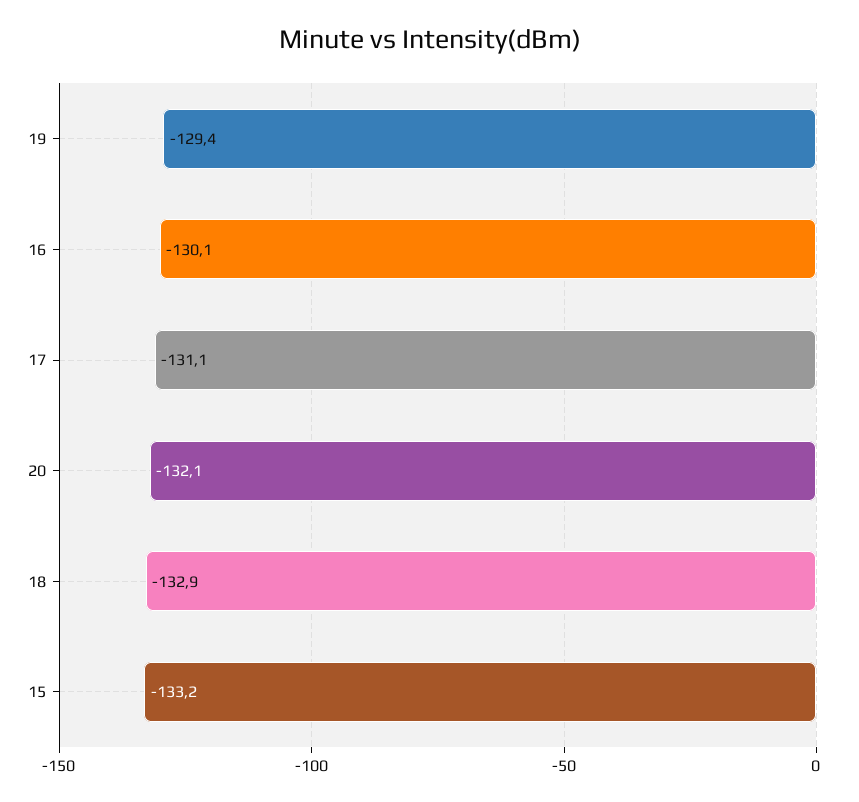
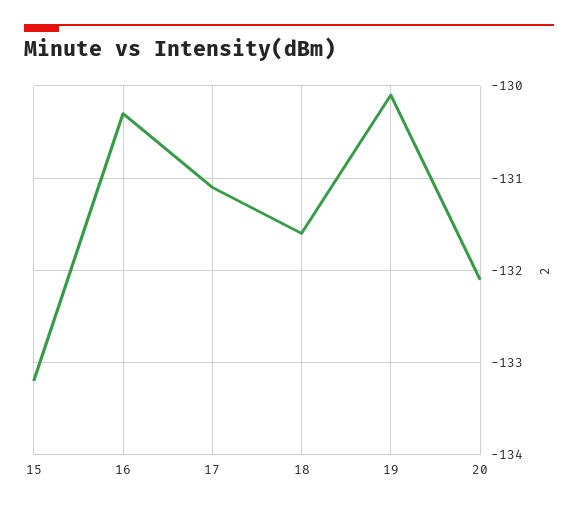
19: -129.4 -> -130.1
16: -130.1 -> -130.3
18: -132.9 -> -131.6

